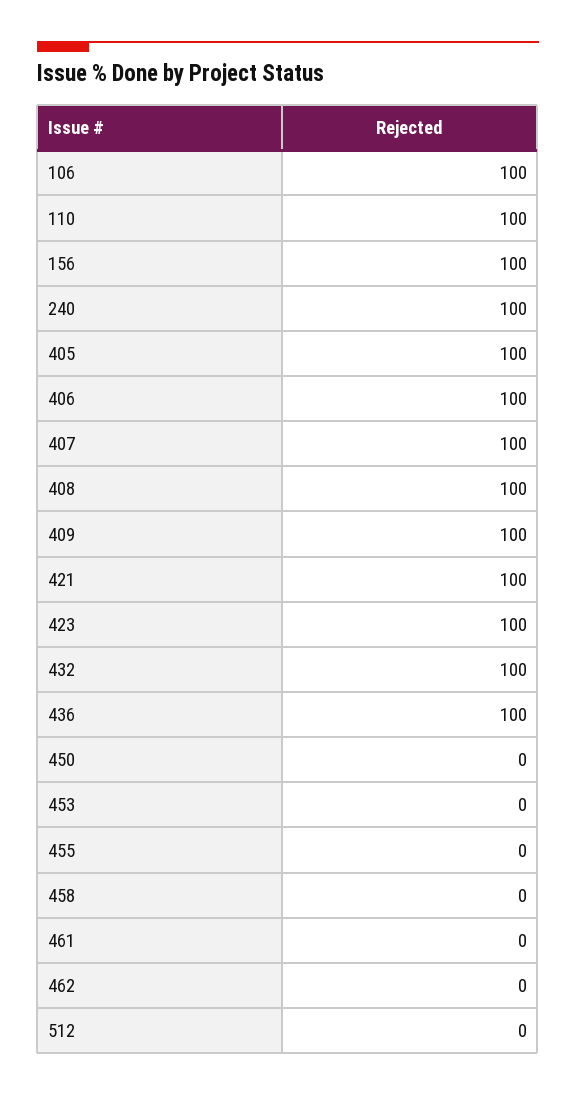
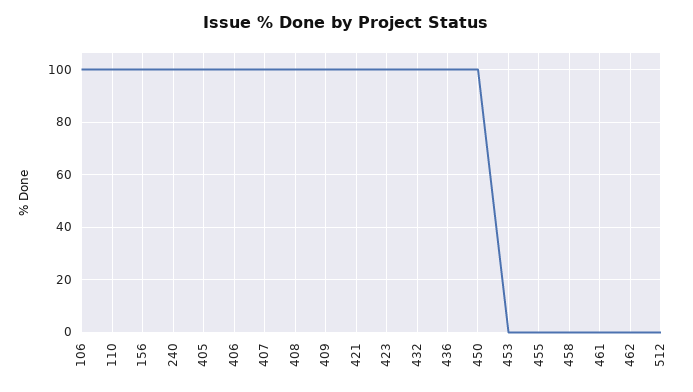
450: 0 -> 100

